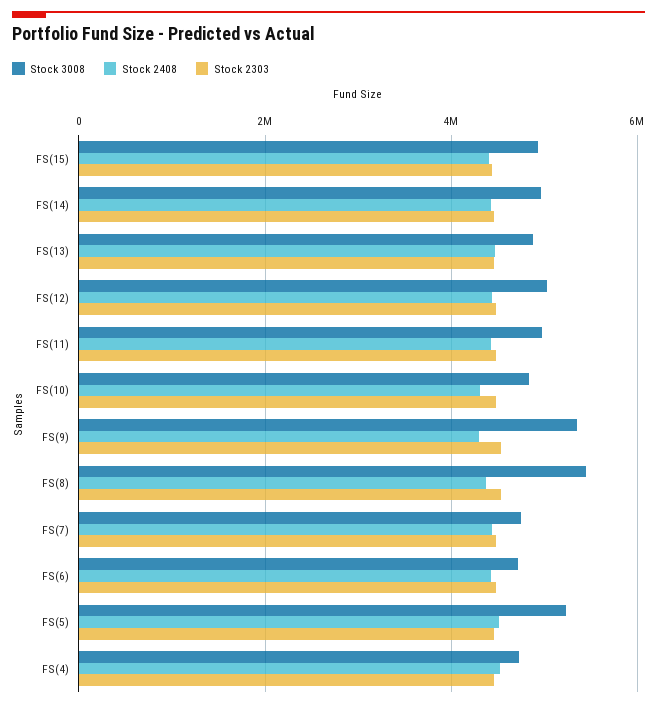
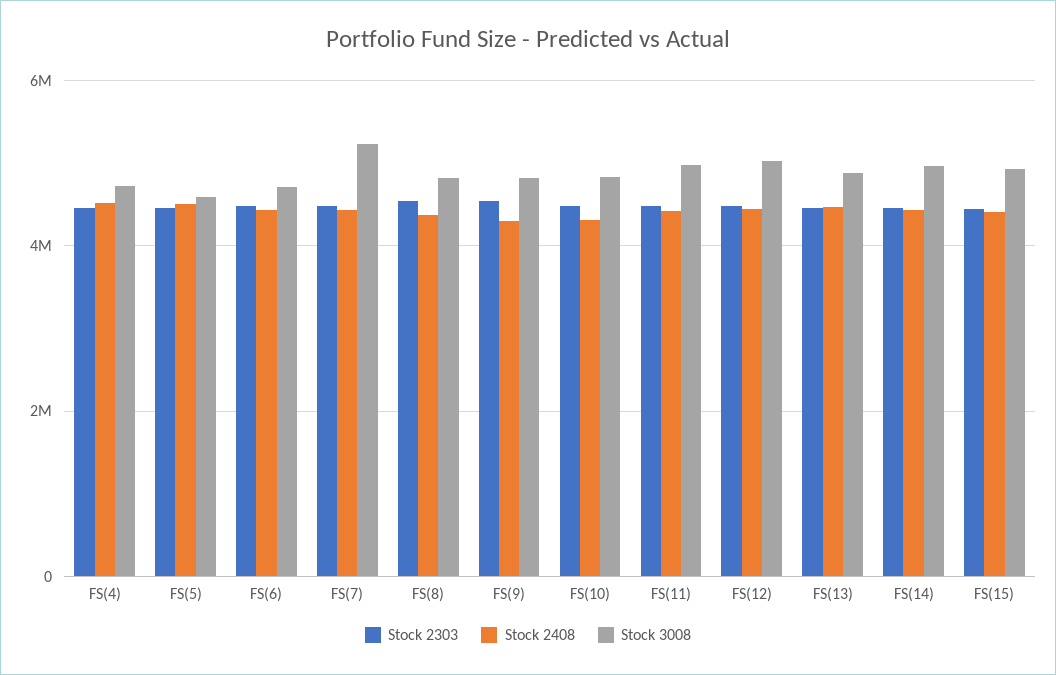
Stock 3008, FS(9): 5400000 -> 4800000
Stock 3008, FS(8): 5400000 -> 4800000
Stock 3008, FS(7): 4800000 -> 5200000
Stock 3008, FS(5): 5200000 -> 4600000

